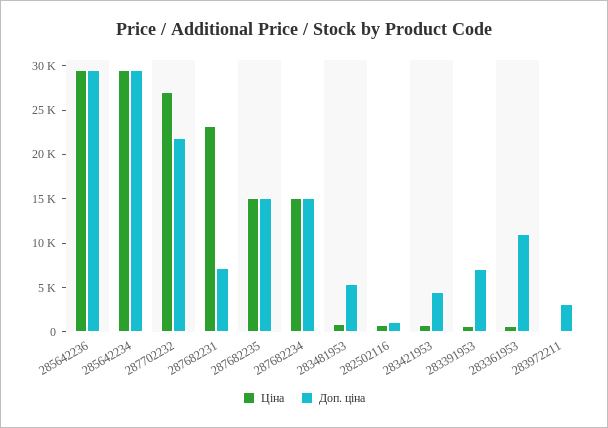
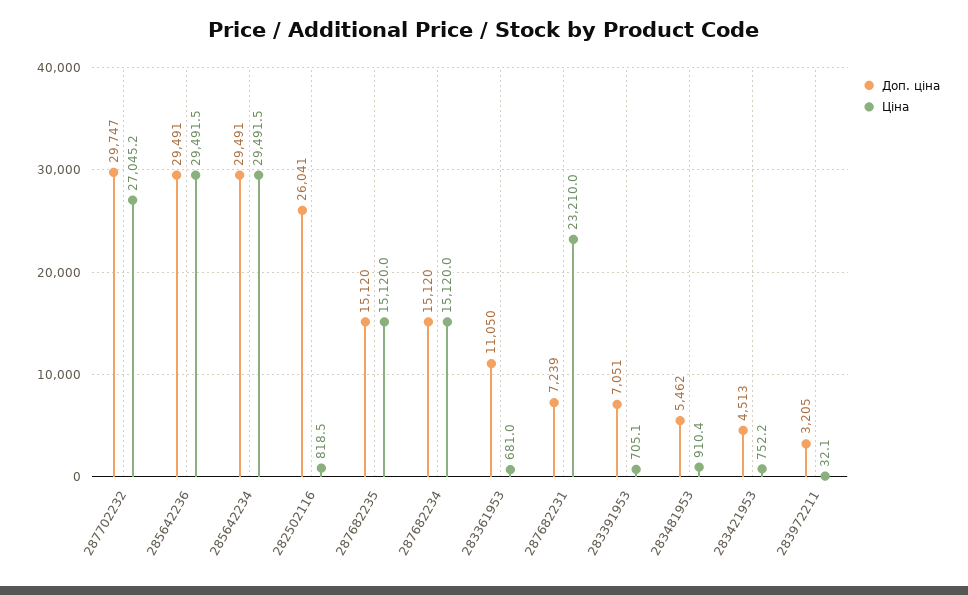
Доп. ціна, 287702232: 22000 -> 29747
Доп. ціна, 282502116: 1000 -> 26041

